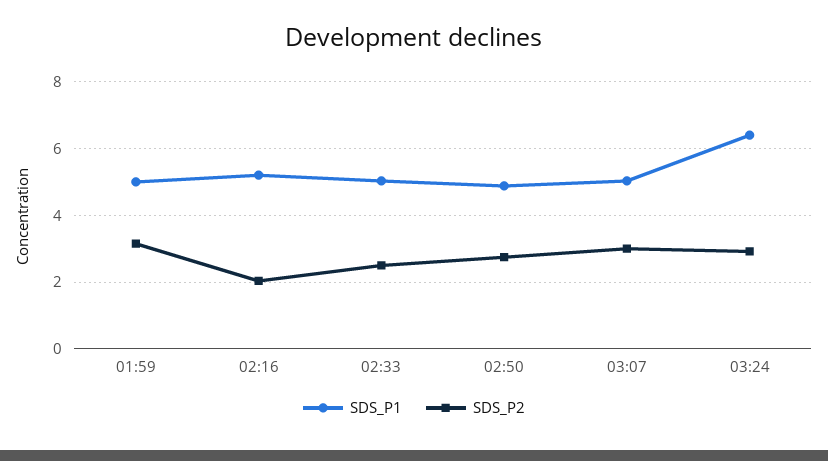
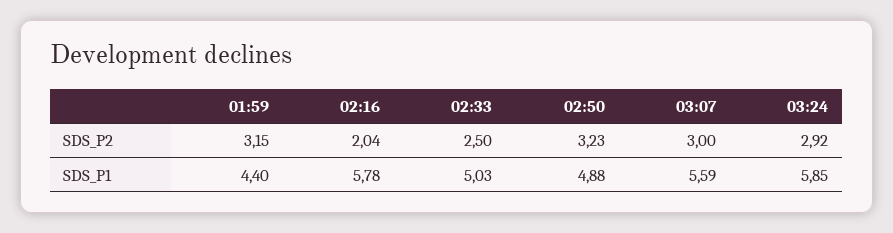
SDS_P1, 01:59: 5 -> 4.4
SDS_P1, 02:16: 5.2 -> 5.78
SDS_P2, 02:50: 2.8 -> 3.23
SDS_P1, 03:07: 5 -> 5.59
SDS_P1, 03:24: 6.4 -> 5.85

